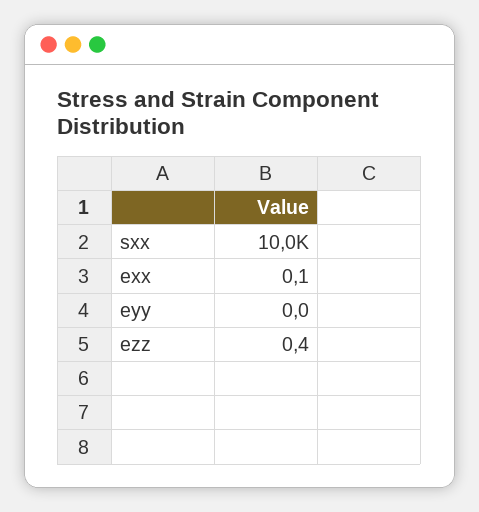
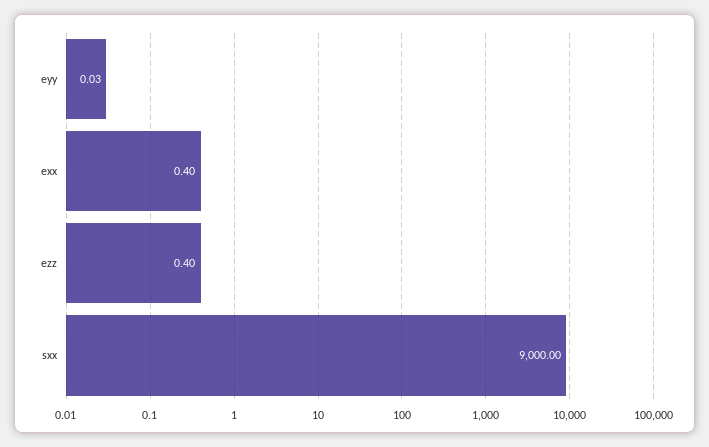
sxx: 10000 -> 9000
exx: 0.1 -> 0.4

